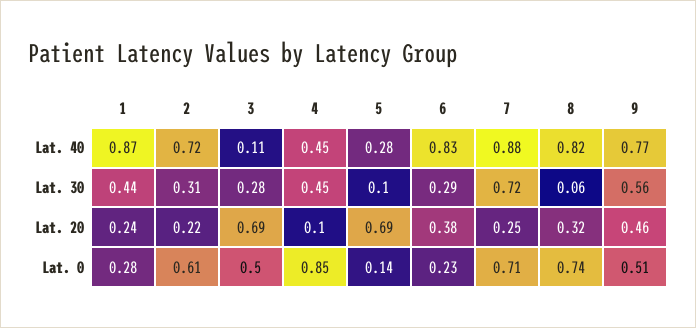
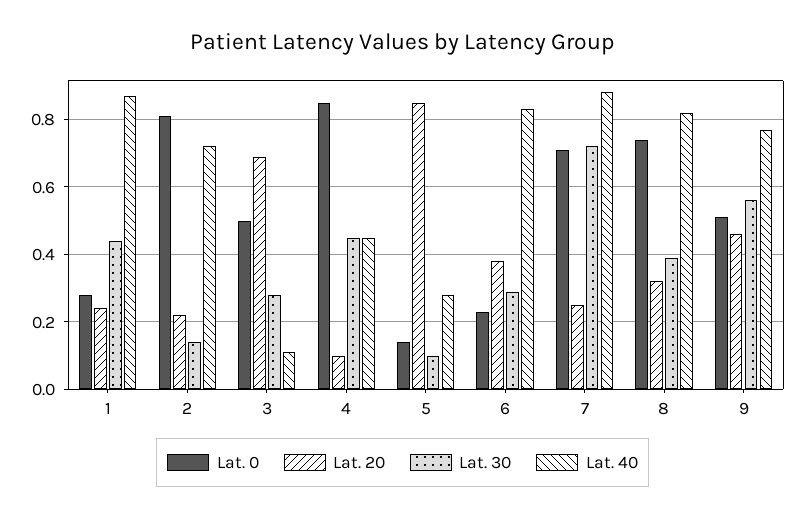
Lat. 30, 2: 0.31 -> 0.15
Lat. 30, 8: 0.06 -> 0.4
Lat. 20, 5: 0.69 -> 0.85
Lat. 0, 2: 0.61 -> 0.8

